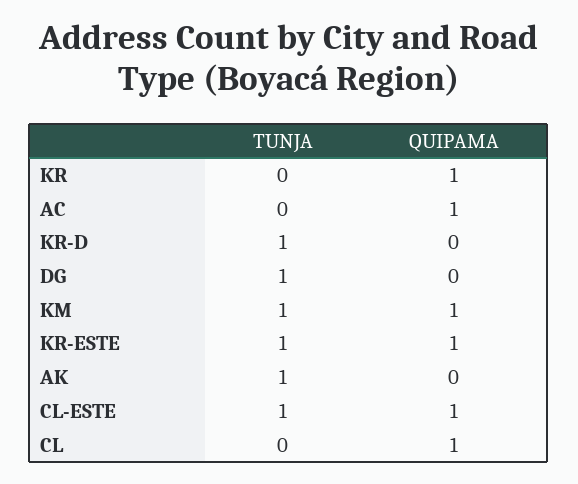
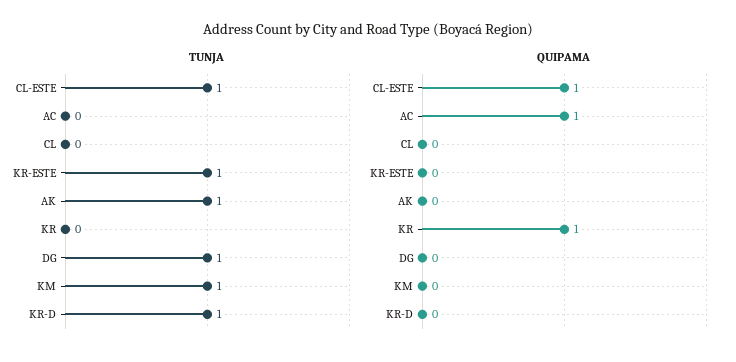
QUIPAMA, KM: 1 -> 0
QUIPAMA, KR-ESTE: 1 -> 0
QUIPAMA, CL: 1 -> 0

